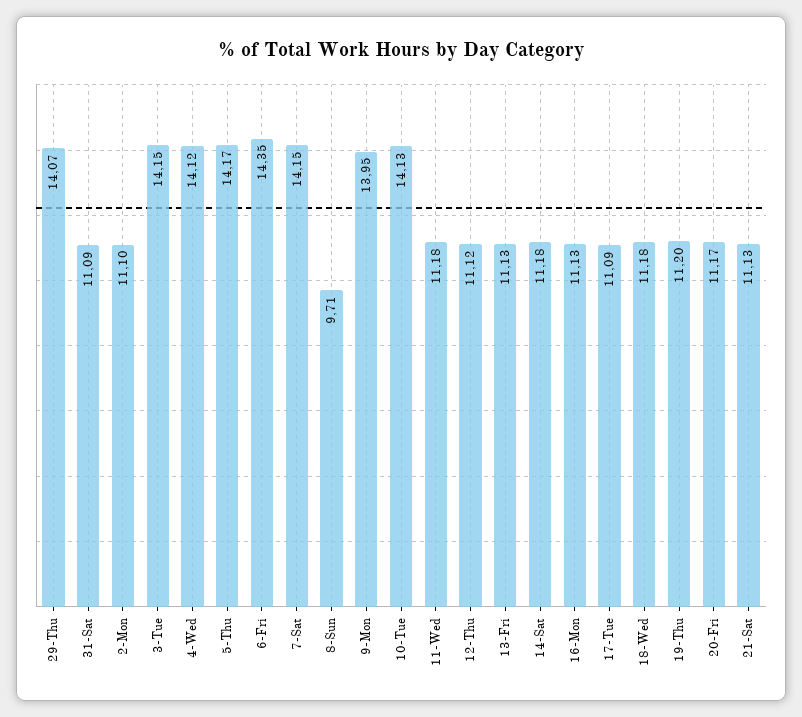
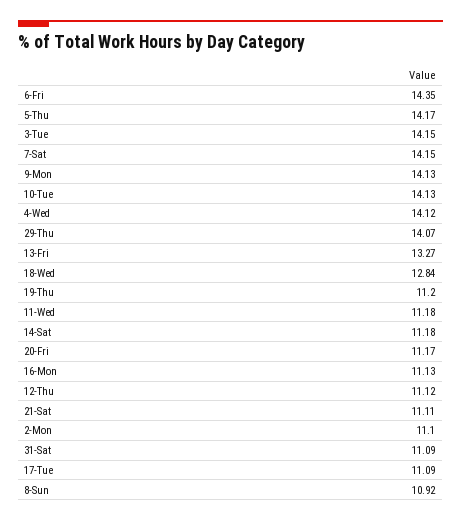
8-Sun: 9.71 -> 10.92
9-Mon: 13.95 -> 14.13
13-Fri: 11.13 -> 13.27
18-Wed: 11.18 -> 12.84
21-Sat: 11.13 -> 11.11

